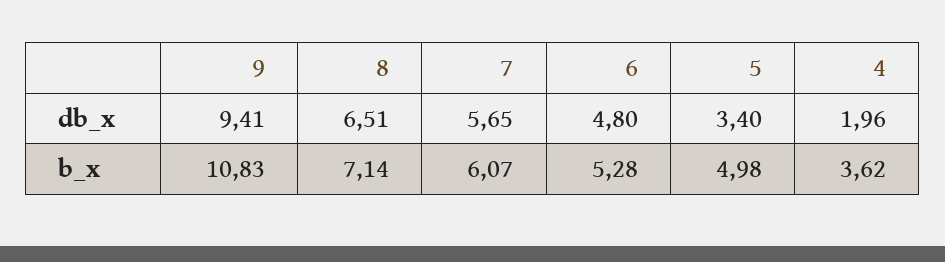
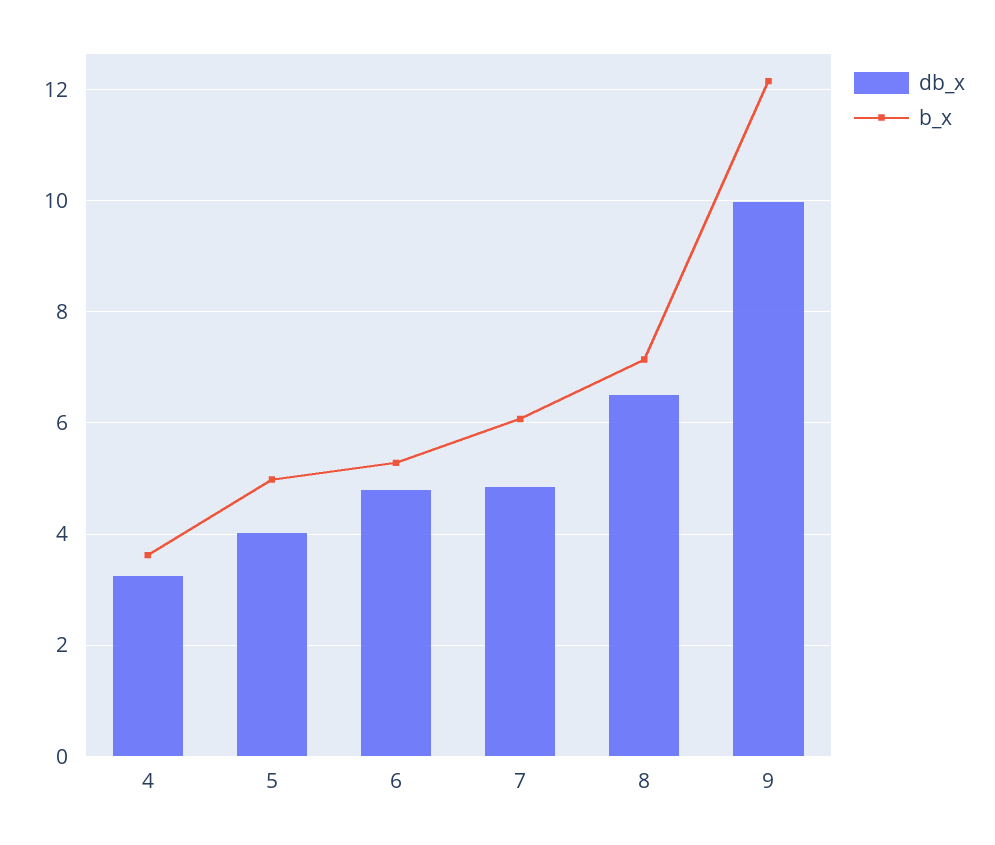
db_x, 9: 9.41 -> 10
db_x, 7: 5.65 -> 4.8
db_x, 5: 3.4 -> 4
db_x, 4: 1.96 -> 3.2
b_x, 9: 10.83 -> 12.2

